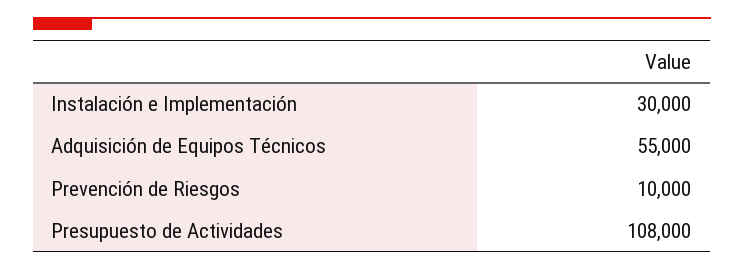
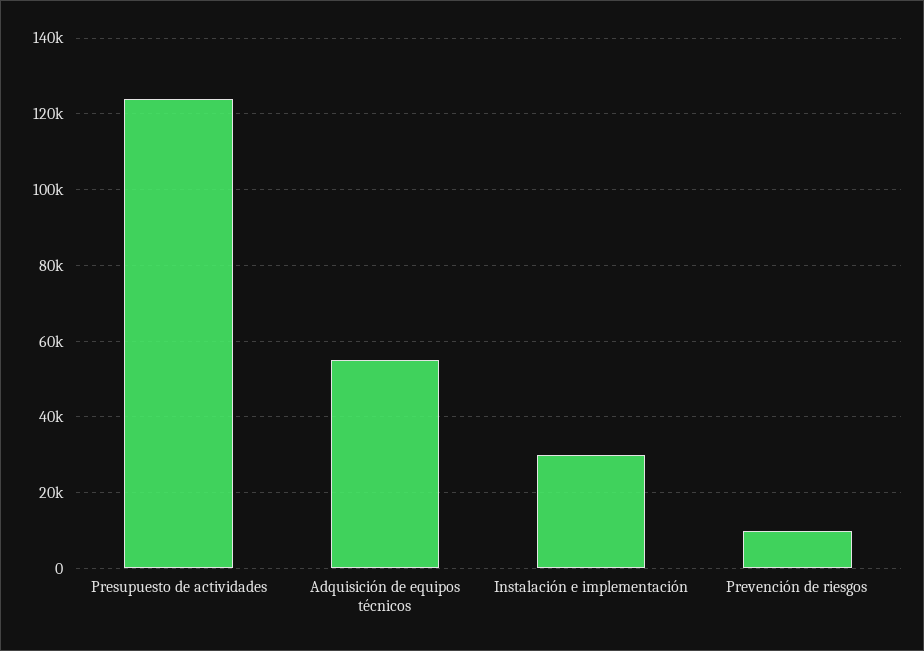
Presupuesto de Actividades: 108000 -> 124000

